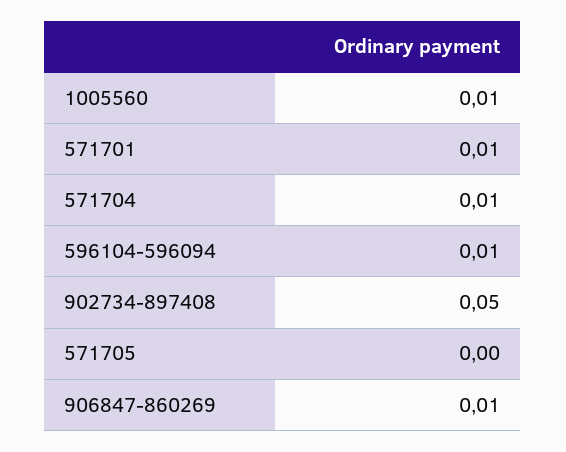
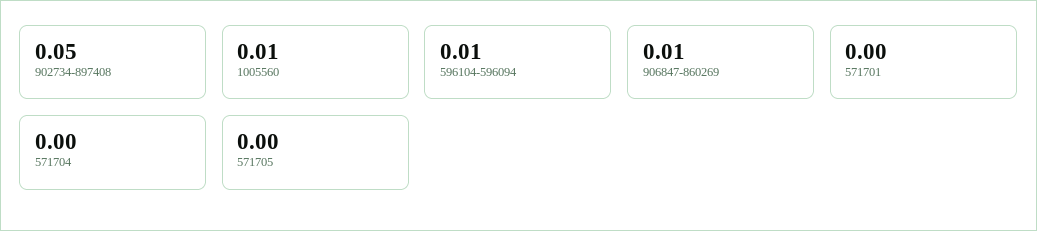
571701: 0.01 -> 0
571704: 0.01 -> 0

